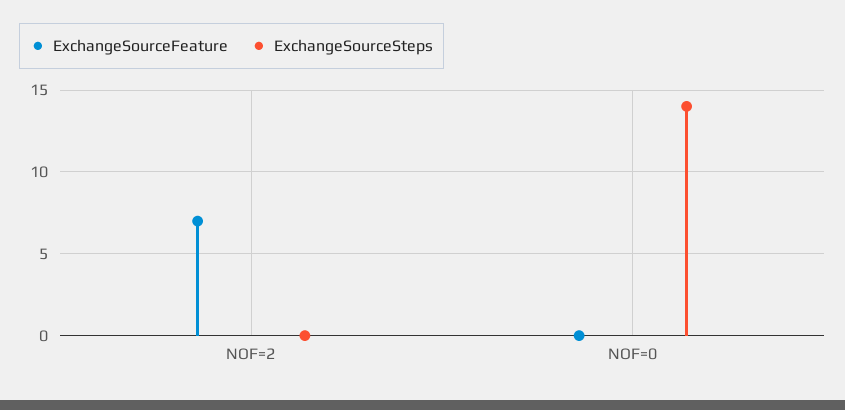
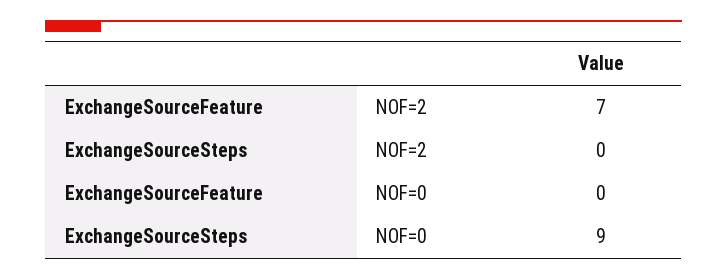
ExchangeSourceSteps, NOF=0: 14 -> 9

